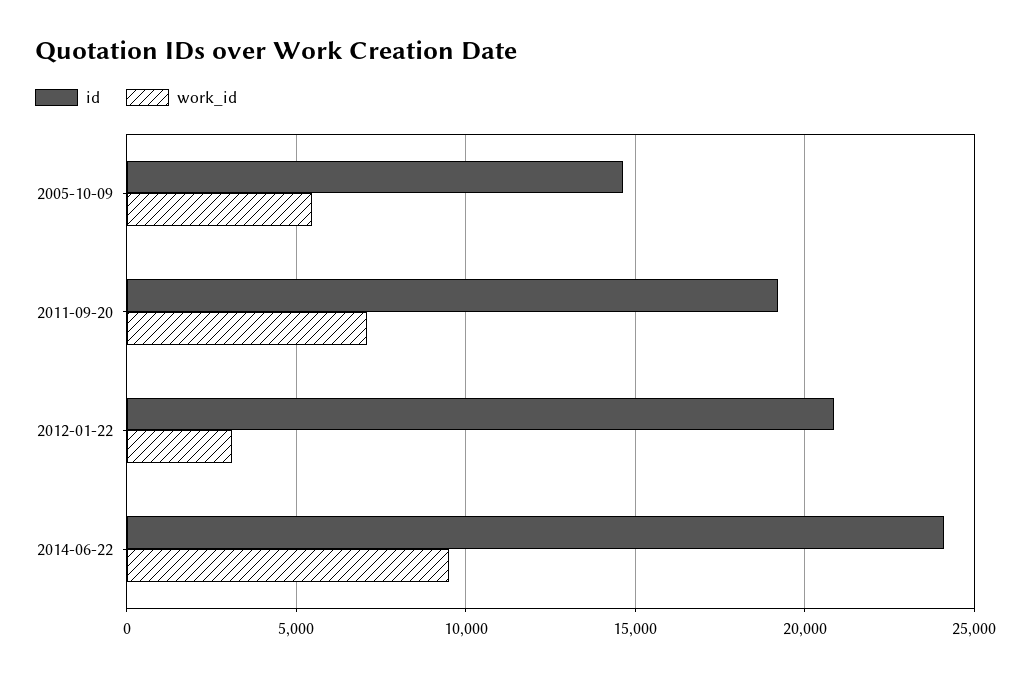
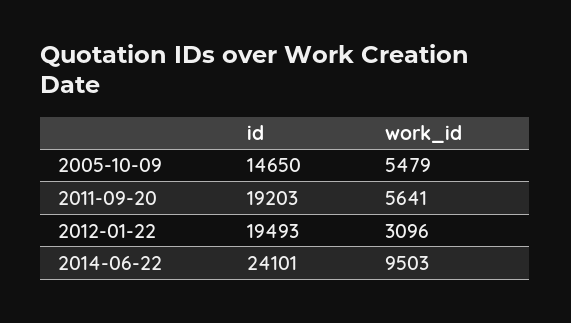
work_id, 2011-09-20: 7000 -> 5641
id, 2012-01-22: 21000 -> 19493

